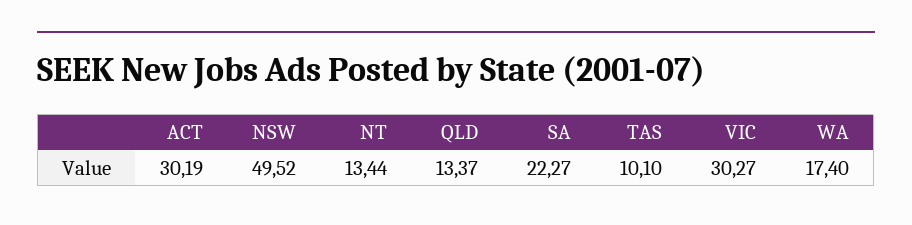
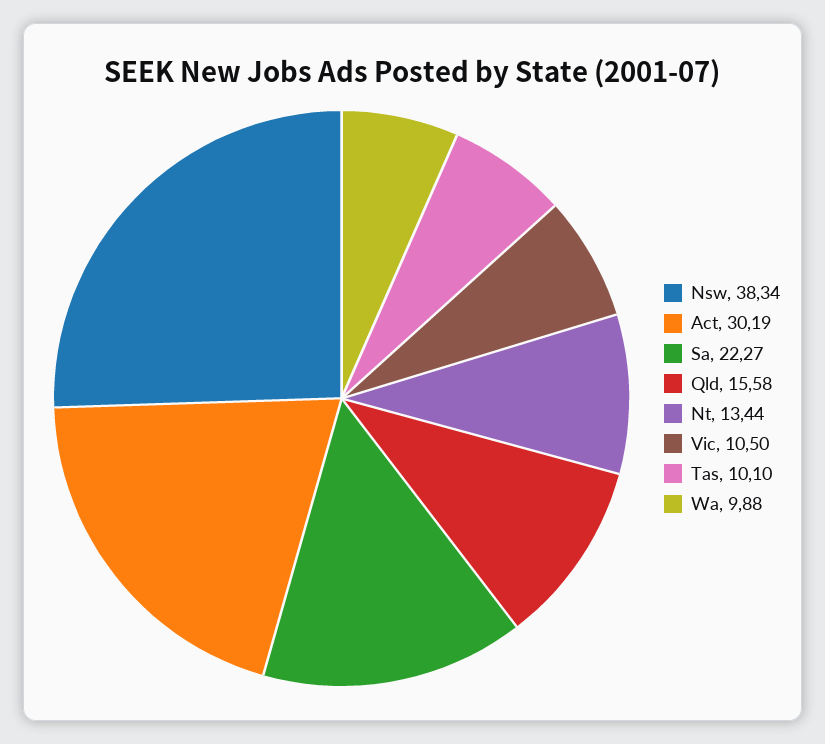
NSW: 49.52 -> 38.34
QLD: 13.37 -> 15.58
VIC: 30.27 -> 10.5
WA: 17.4 -> 9.88

